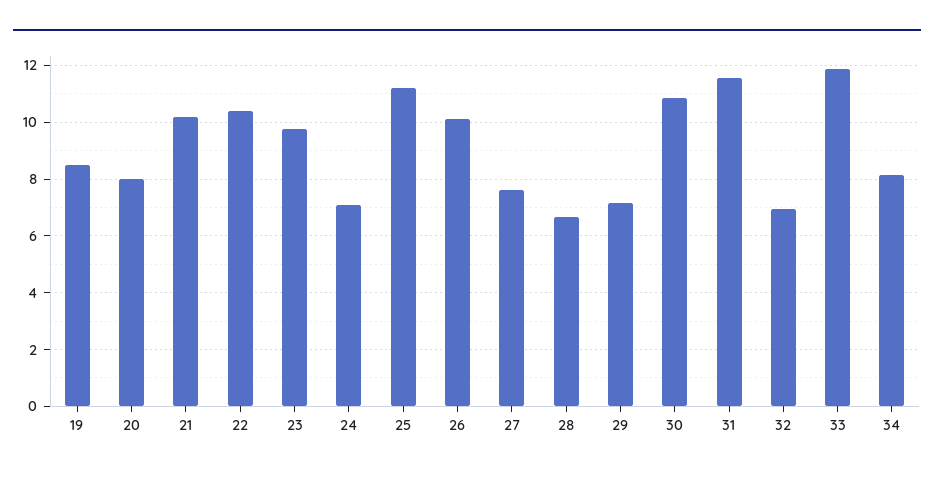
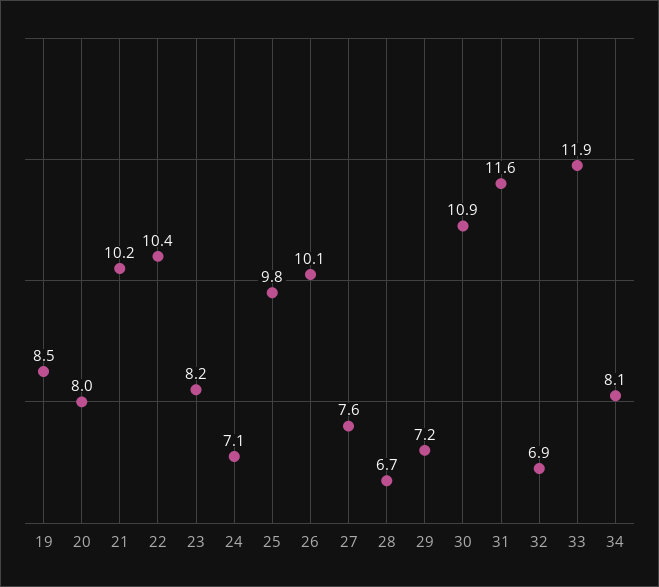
23: 9.75 -> 8.2
25: 11.25 -> 9.8

